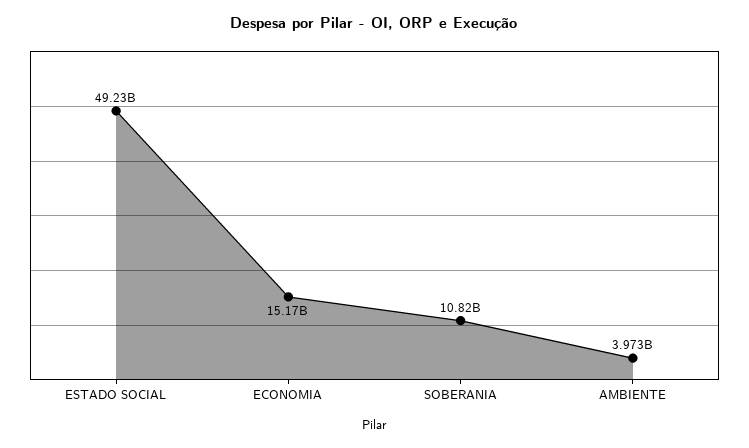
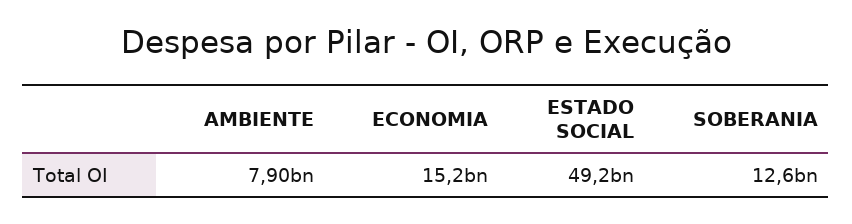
SOBERANIA: 10820000000 -> 12600000000
AMBIENTE: 3973000000 -> 7900000000

